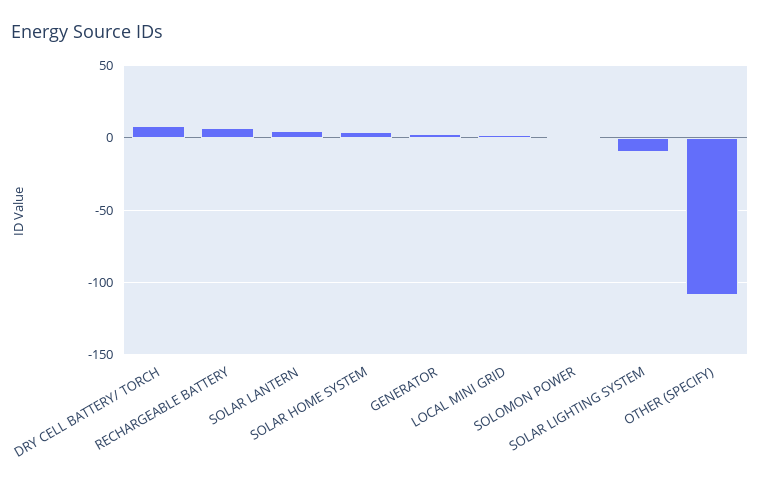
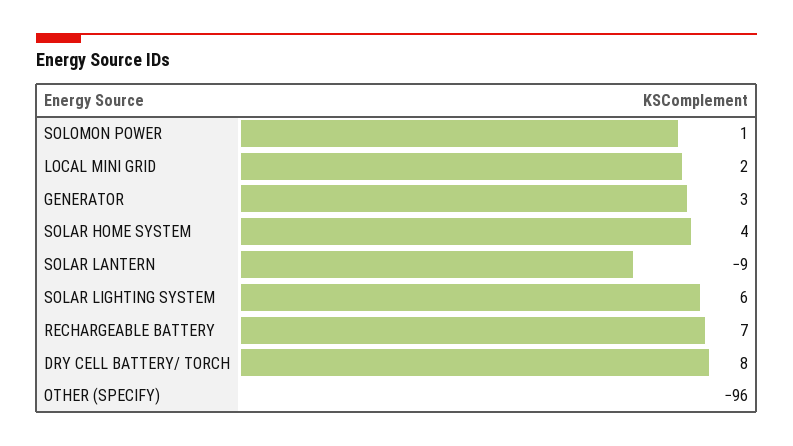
SOLAR LANTERN: 5 -> -9
SOLAR LIGHTING SYSTEM: -10 -> 6
OTHER (SPECIFY): -110 -> -96

